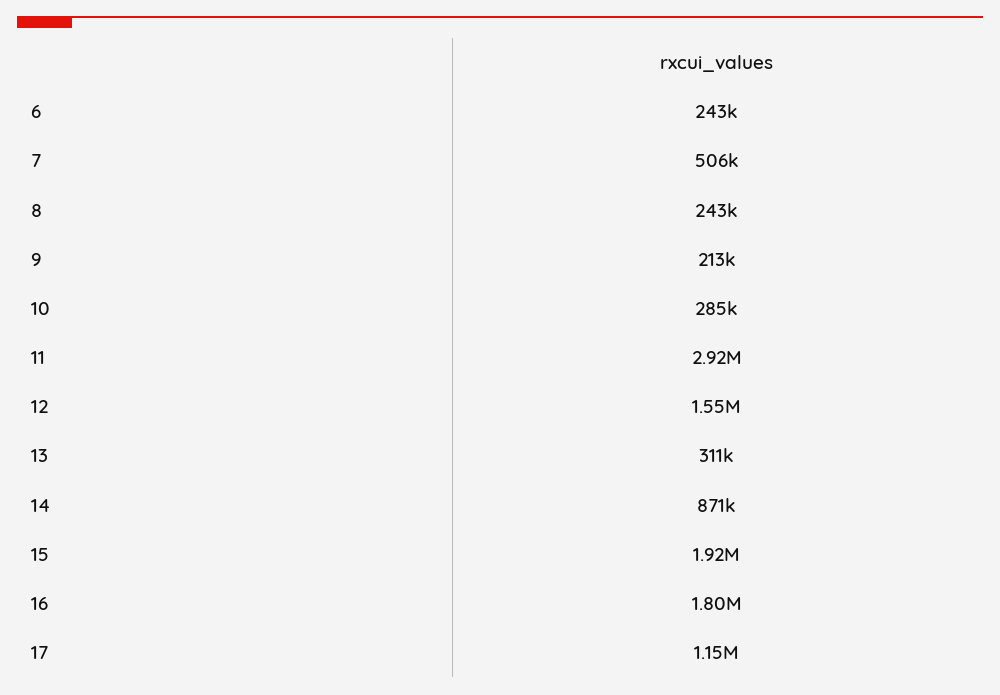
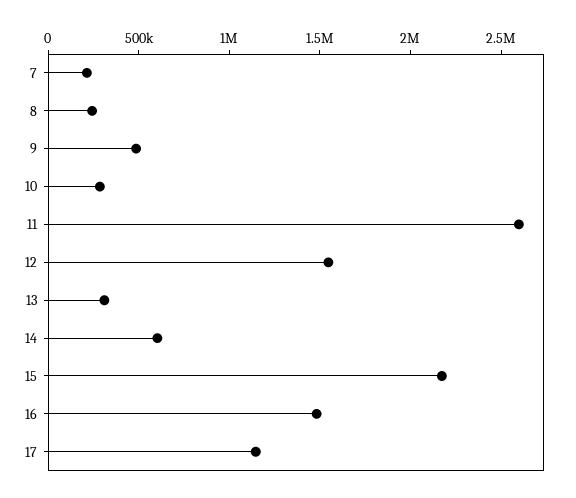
6: 243000 -> none
7: 506000 -> 200000
9: 213000 -> 500000
11: 2920000 -> 2600000
14: 871000 -> 600000
15: 1920000 -> 2200000
16: 1800000 -> 1500000

